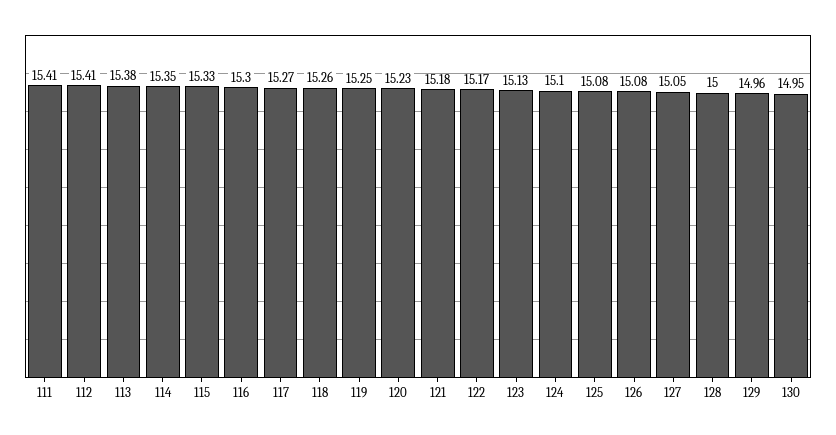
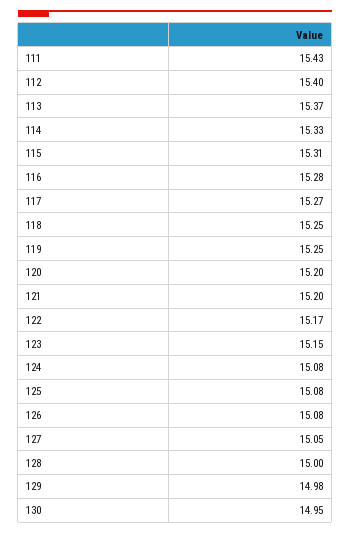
111: 15.41 -> 15.43
112: 15.41 -> 15.4
113: 15.38 -> 15.37
114: 15.35 -> 15.33
115: 15.33 -> 15.31
116: 15.3 -> 15.28
118: 15.26 -> 15.25
120: 15.23 -> 15.2
121: 15.18 -> 15.2
123: 15.13 -> 15.15
124: 15.1 -> 15.08
129: 14.96 -> 14.98

